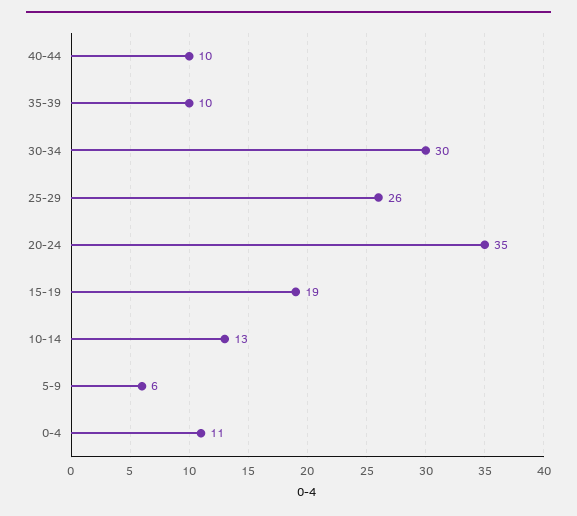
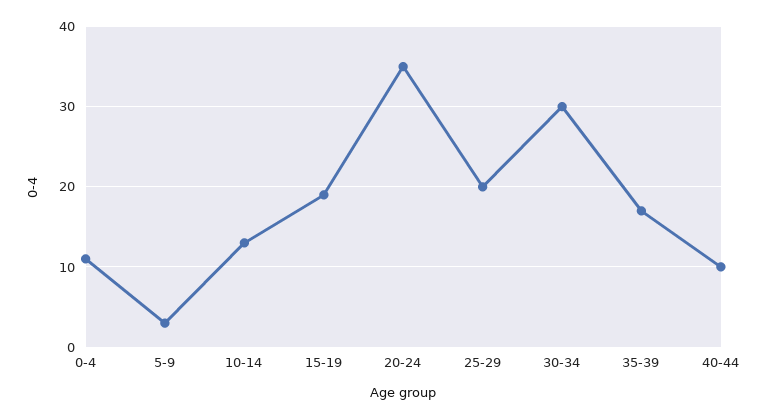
35-39: 10 -> 17
25-29: 26 -> 20
5-9: 6 -> 3

